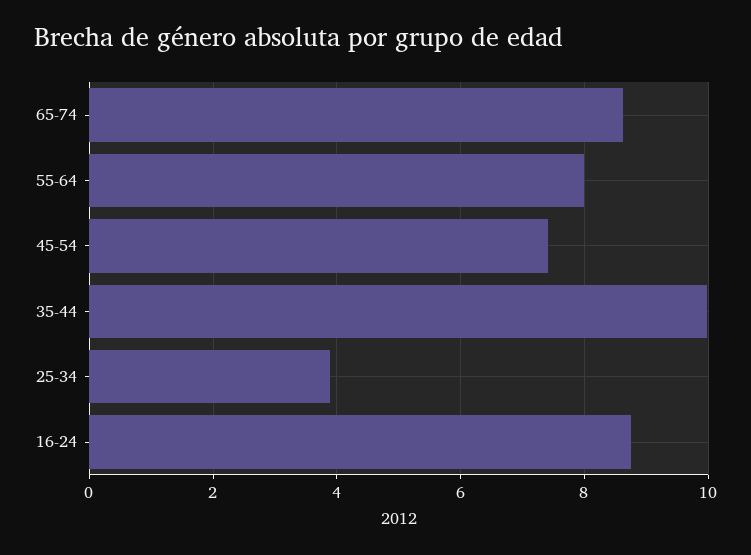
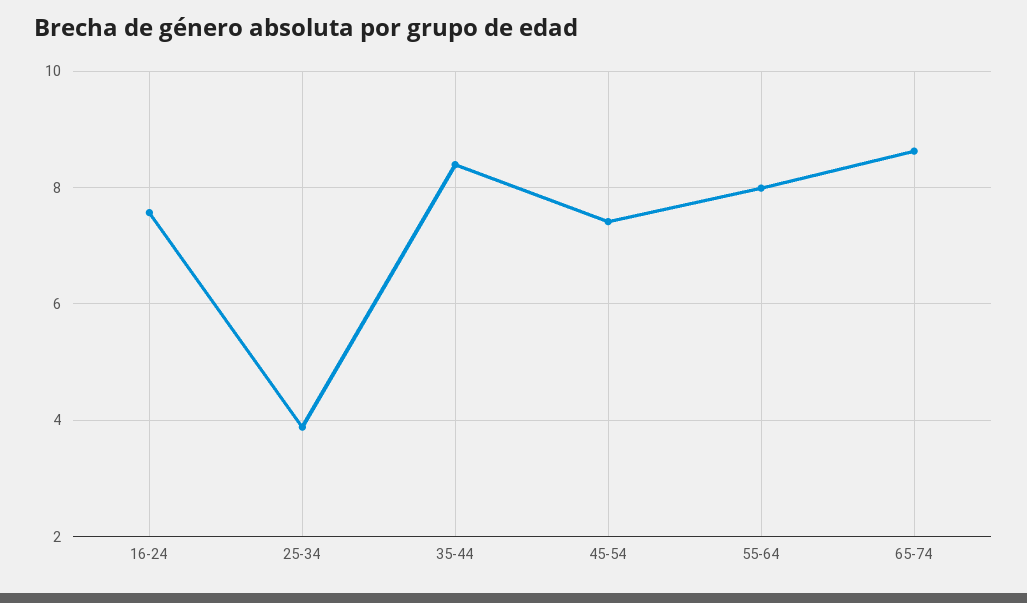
35-44: 10 -> 8.4
16-24: 8.8 -> 7.6

